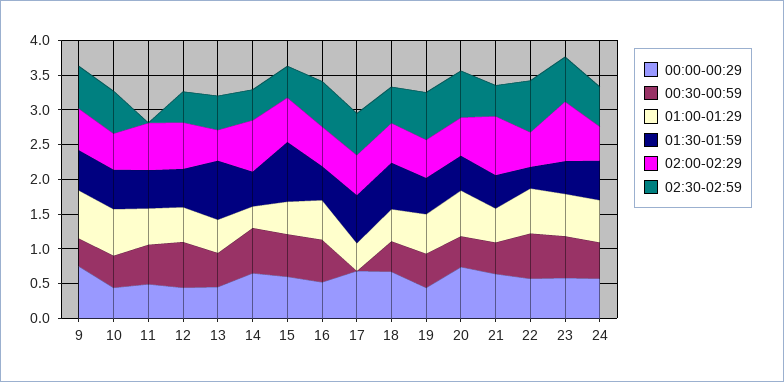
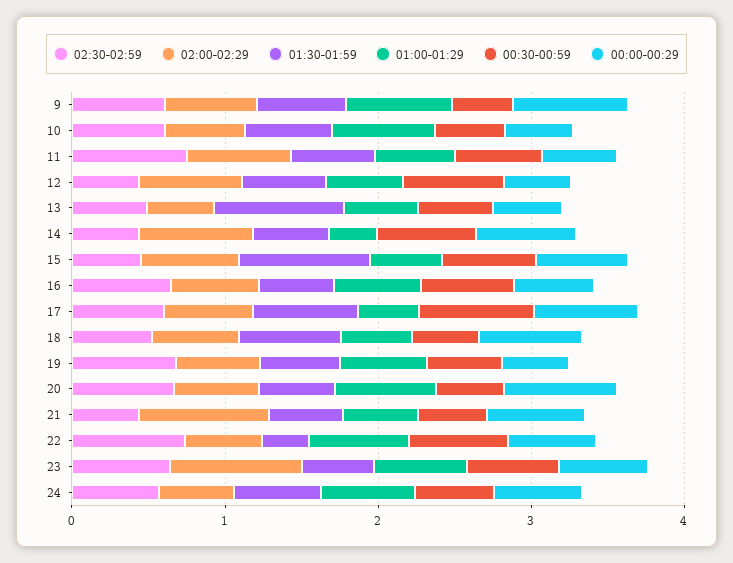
02:30-02:59, 11: 0 -> 0.8
00:30-00:59, 17: 0 -> 0.8

